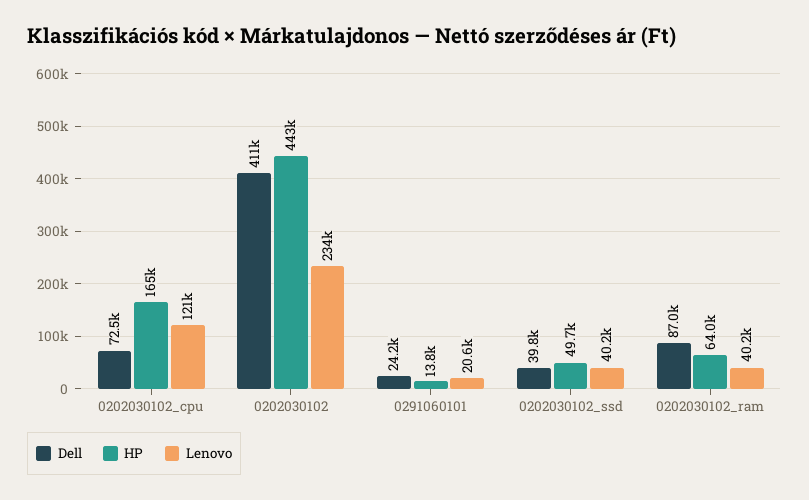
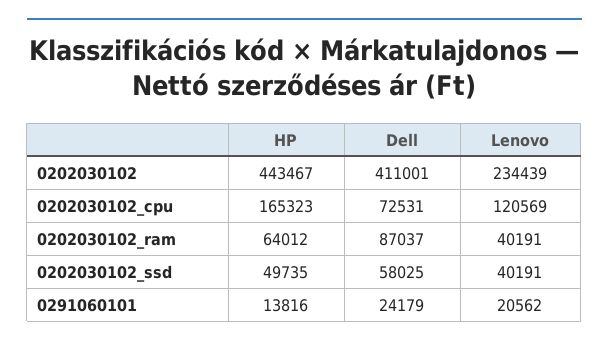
Dell, 0202030102_ssd: 39800 -> 58025

